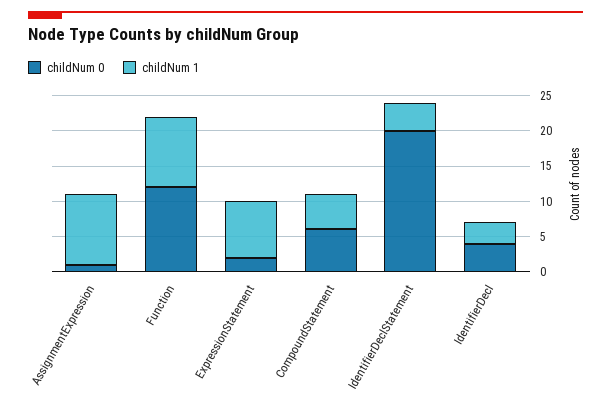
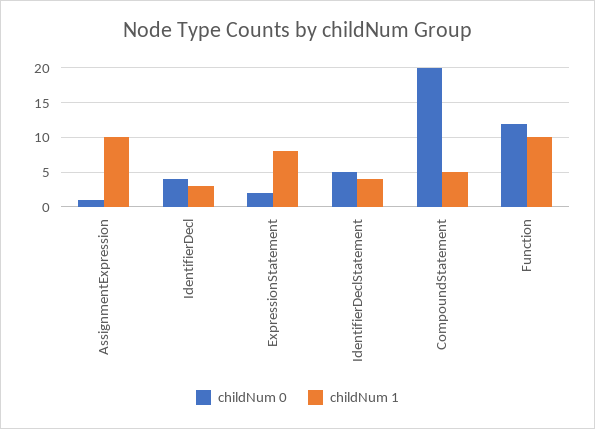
childNum 0, CompoundStatement: 5 -> 20
childNum 0, IdentifierDeclStatement: 20 -> 5

